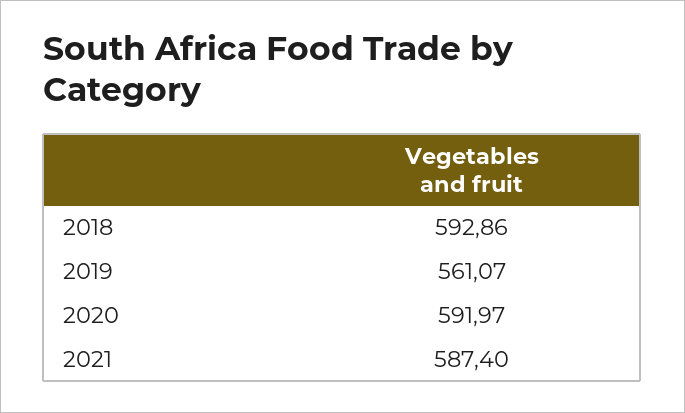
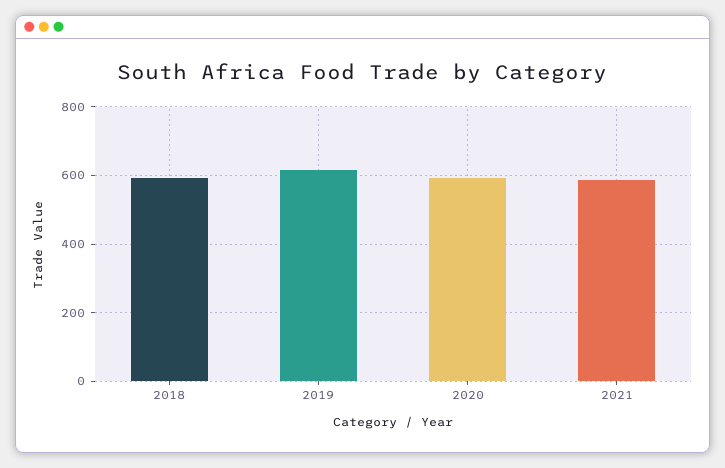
2019: 561.07 -> 620

